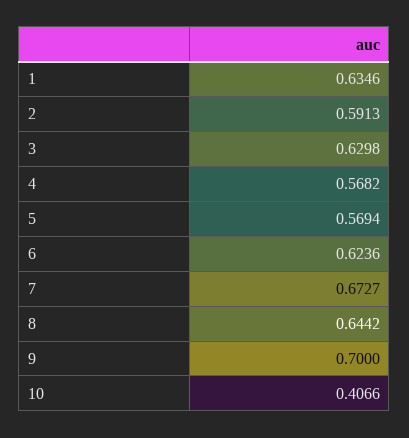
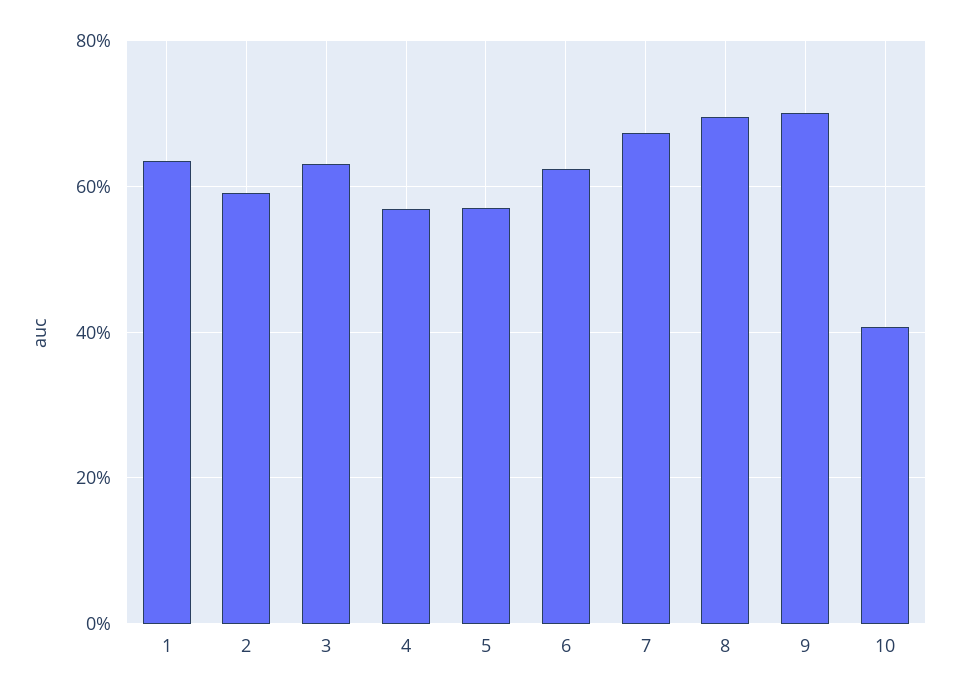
8: 0.6442 -> 0.7

